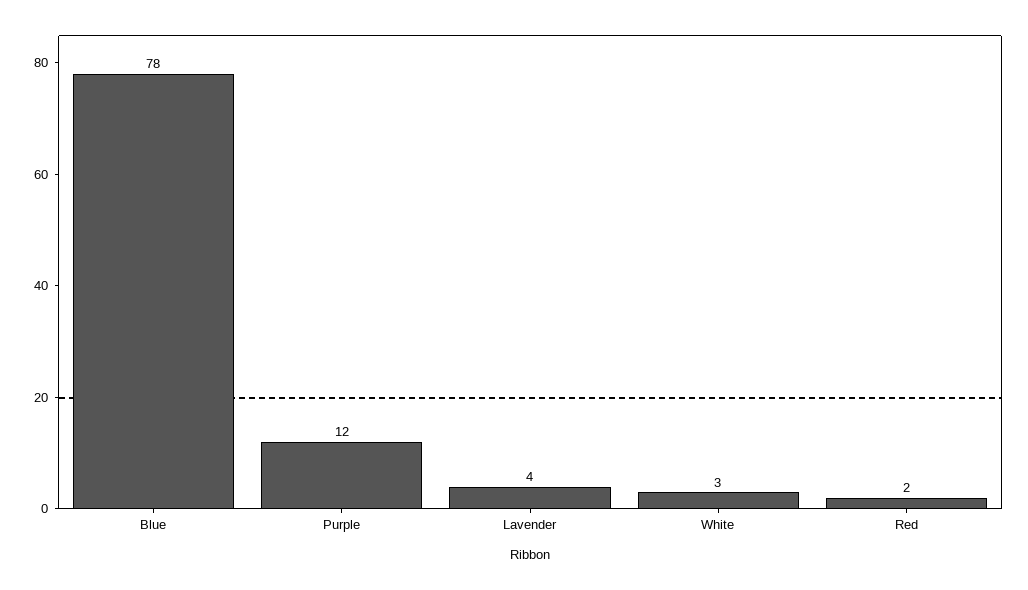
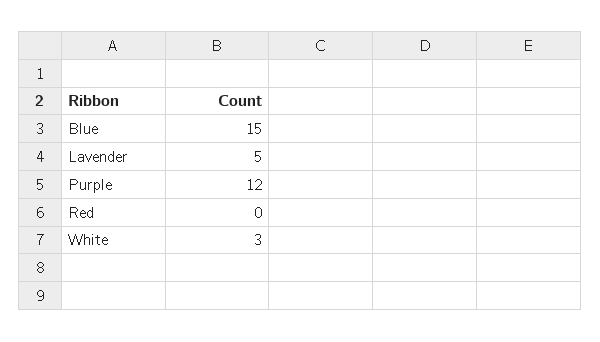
Blue: 78 -> 15
Lavender: 4 -> 5
Red: 2 -> 0

